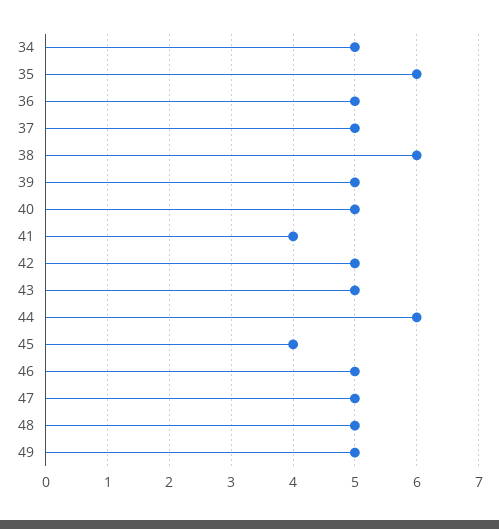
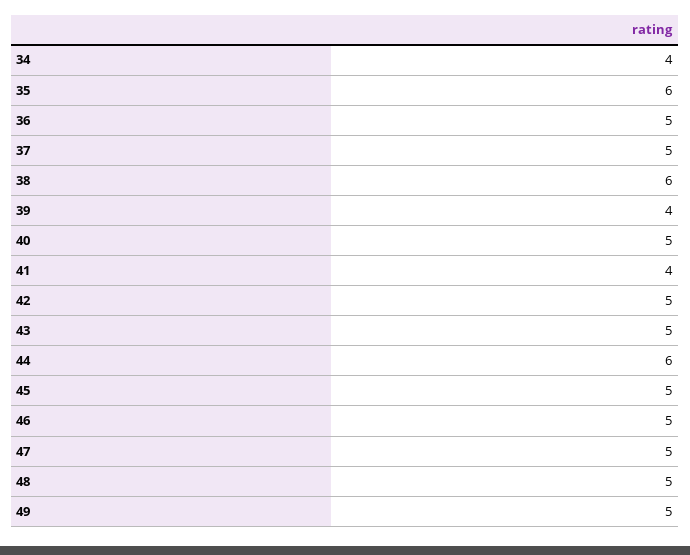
34: 5 -> 4
39: 5 -> 4
45: 4 -> 5

